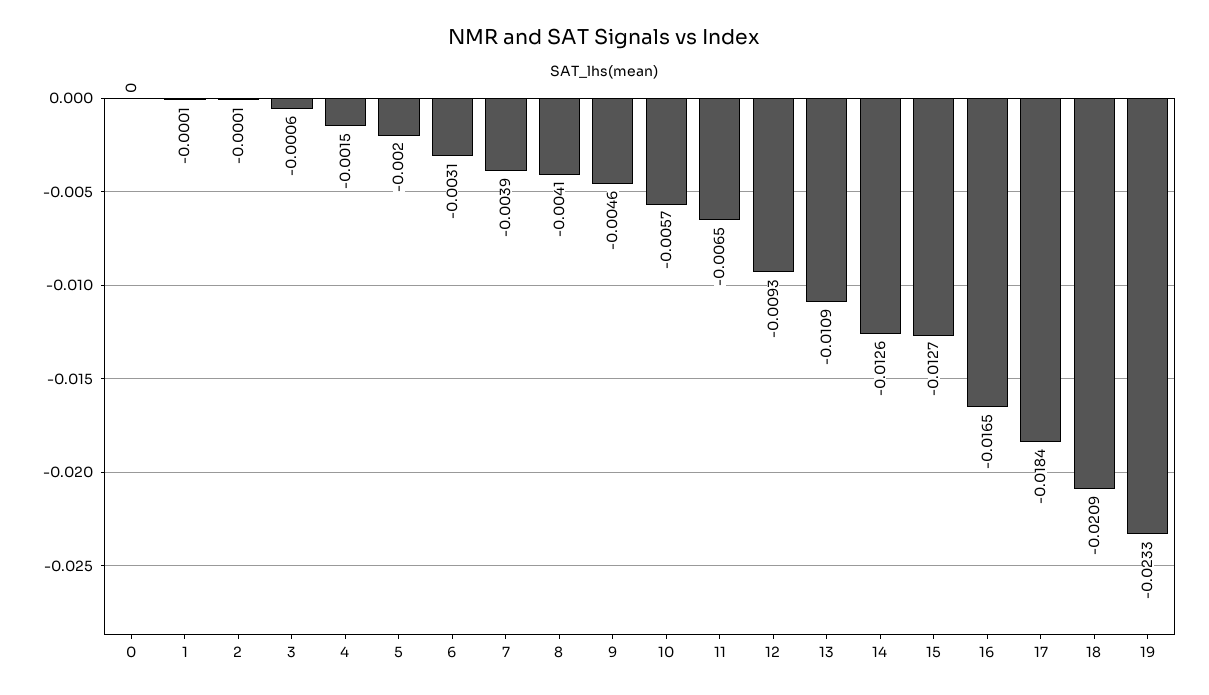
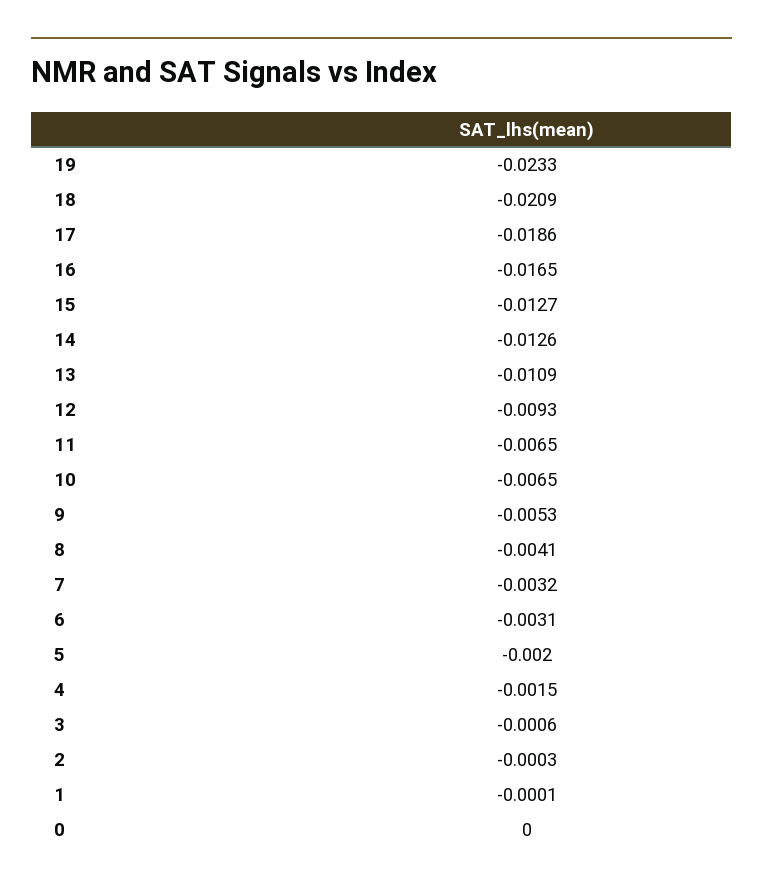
2: -0.0001 -> -0.0003
7: -0.0039 -> -0.0032
9: -0.0046 -> -0.0053
10: -0.0057 -> -0.0065
17: -0.0184 -> -0.0186

